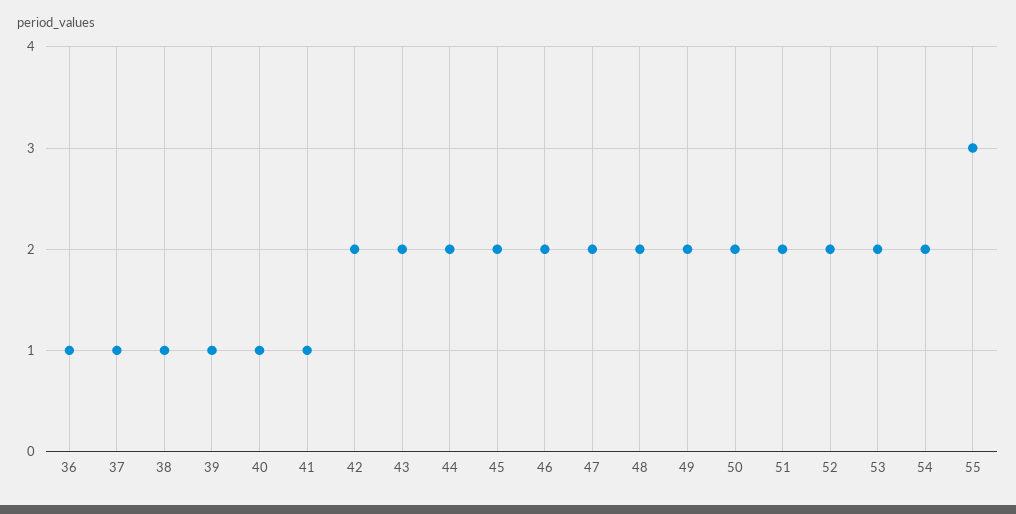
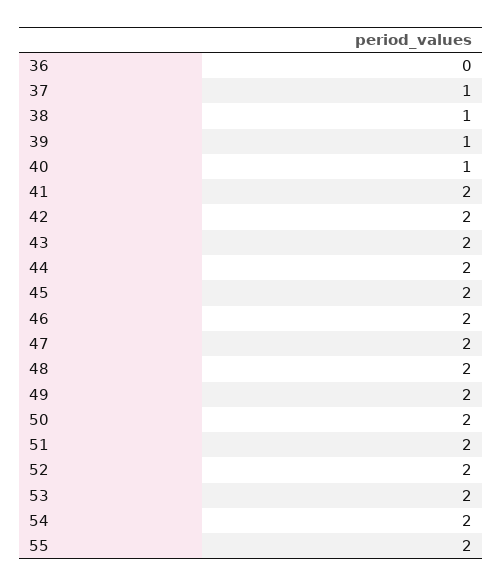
36: 1 -> 0
41: 1 -> 2
55: 3 -> 2

